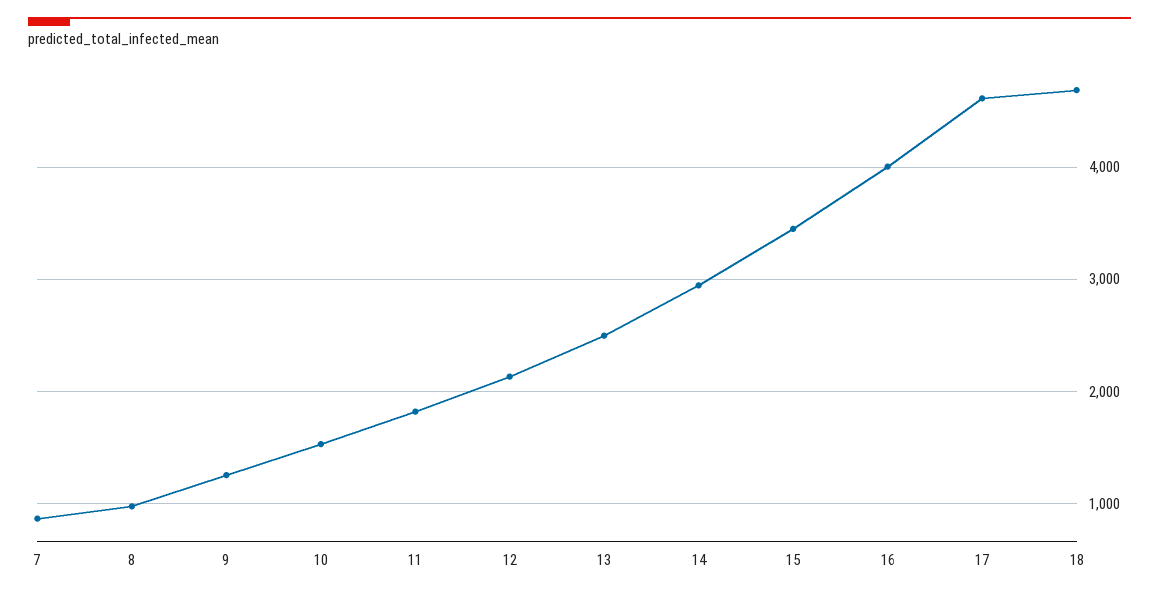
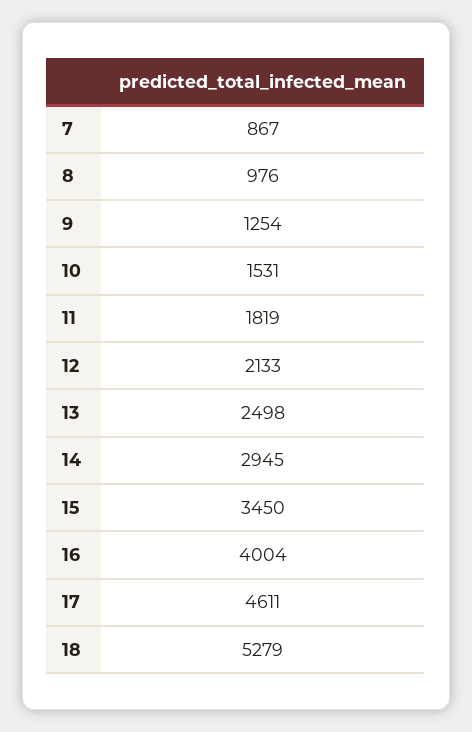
18: 4700 -> 5279

